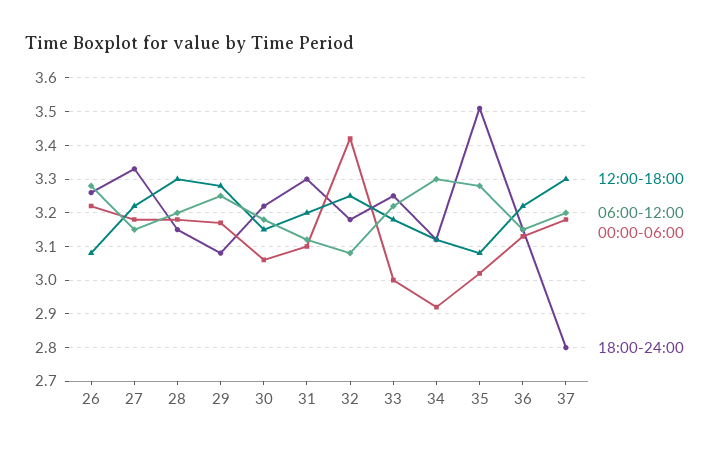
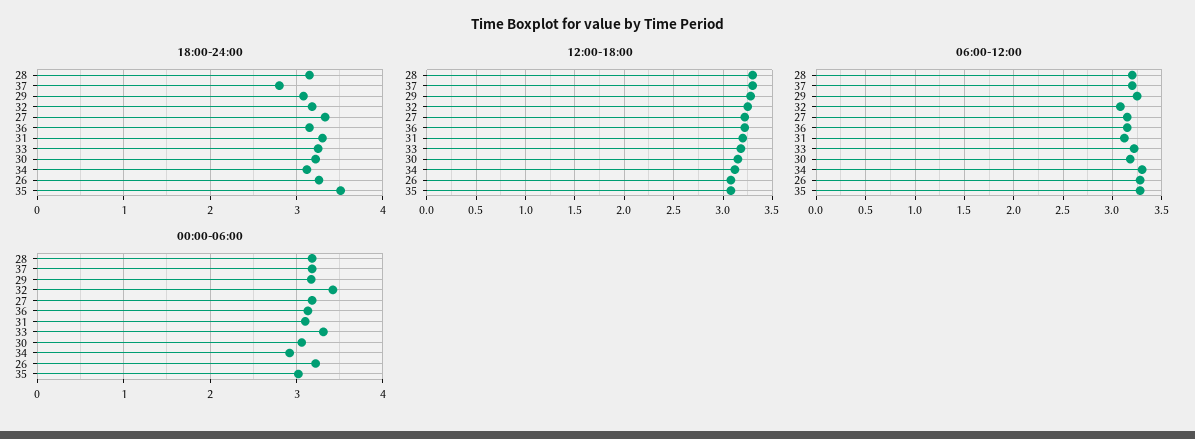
00:00-06:00, 33: 3 -> 3.3

